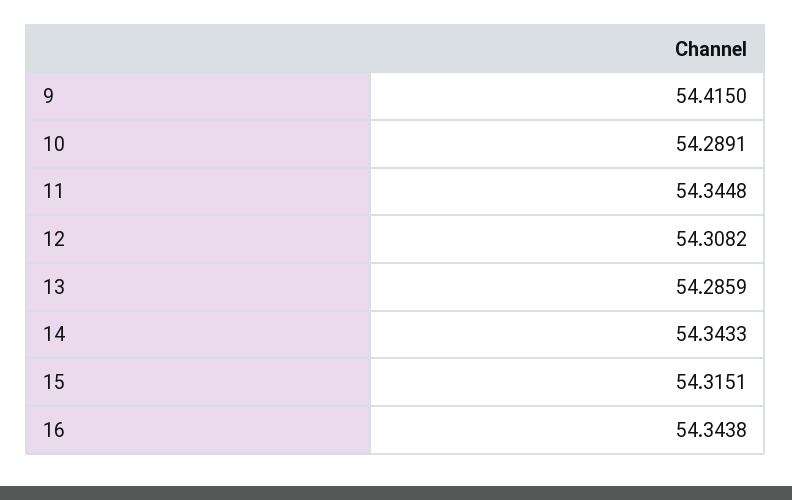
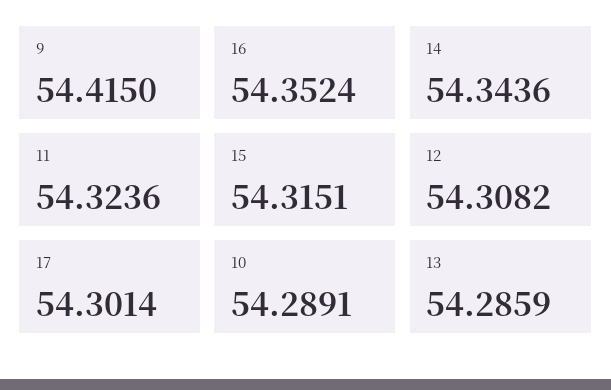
11: 54.3448 -> 54.3236
14: 54.3433 -> 54.3436
16: 54.3438 -> 54.3524
17: none -> 54.3014

